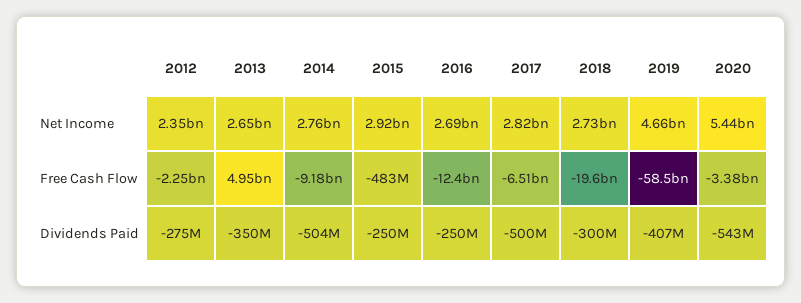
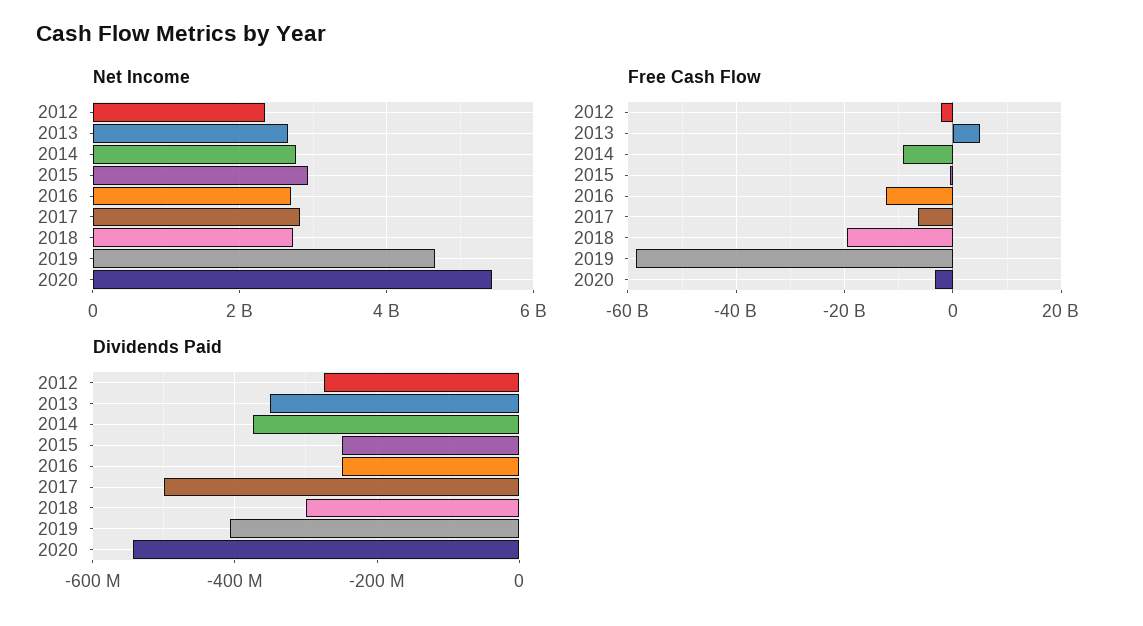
Dividends Paid, 2014: -504000000 -> -380000000

